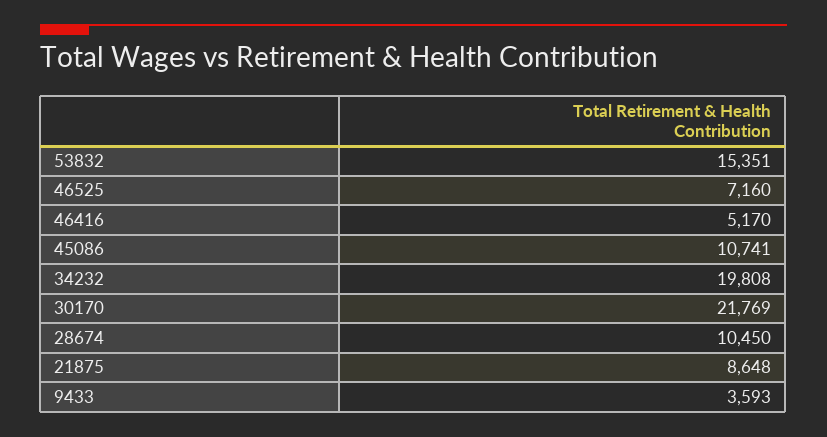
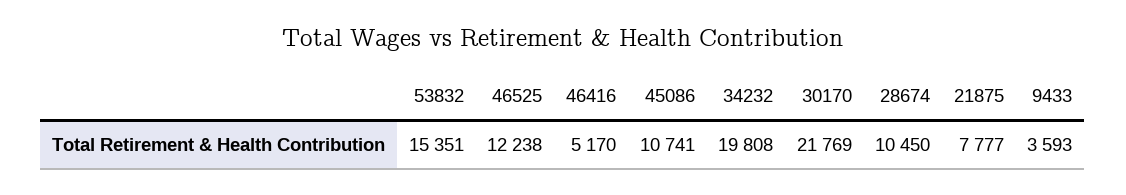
46525: 7160 -> 12238
21875: 8648 -> 7777

